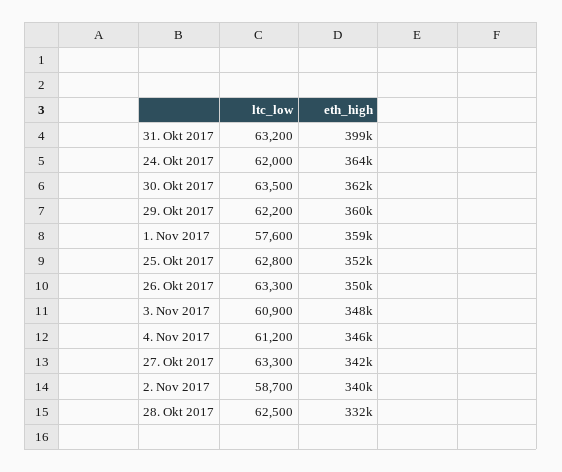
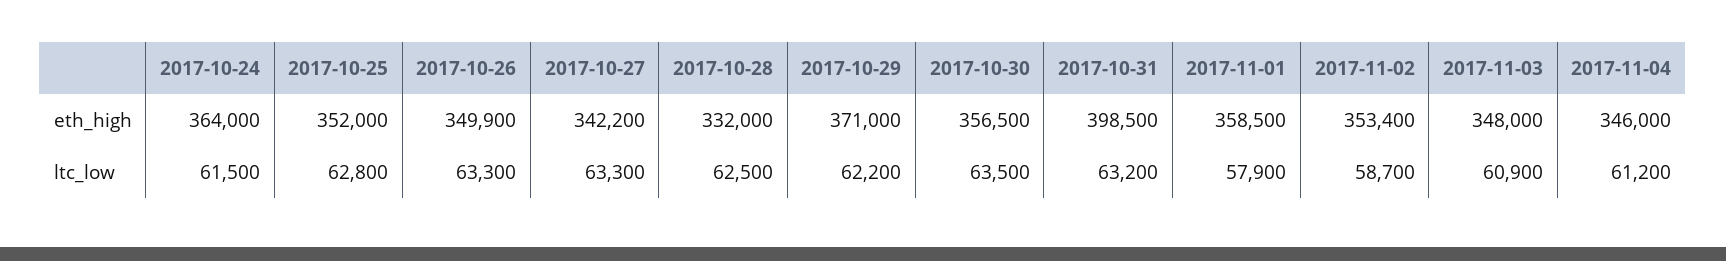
ltc_low, 24. Okt 2017: 62000 -> 61500
eth_high, 30. Okt 2017: 362000 -> 356500
eth_high, 29. Okt 2017: 360000 -> 371000
ltc_low, 1. Nov 2017: 57600 -> 57900
eth_high, 2. Nov 2017: 340000 -> 353400

